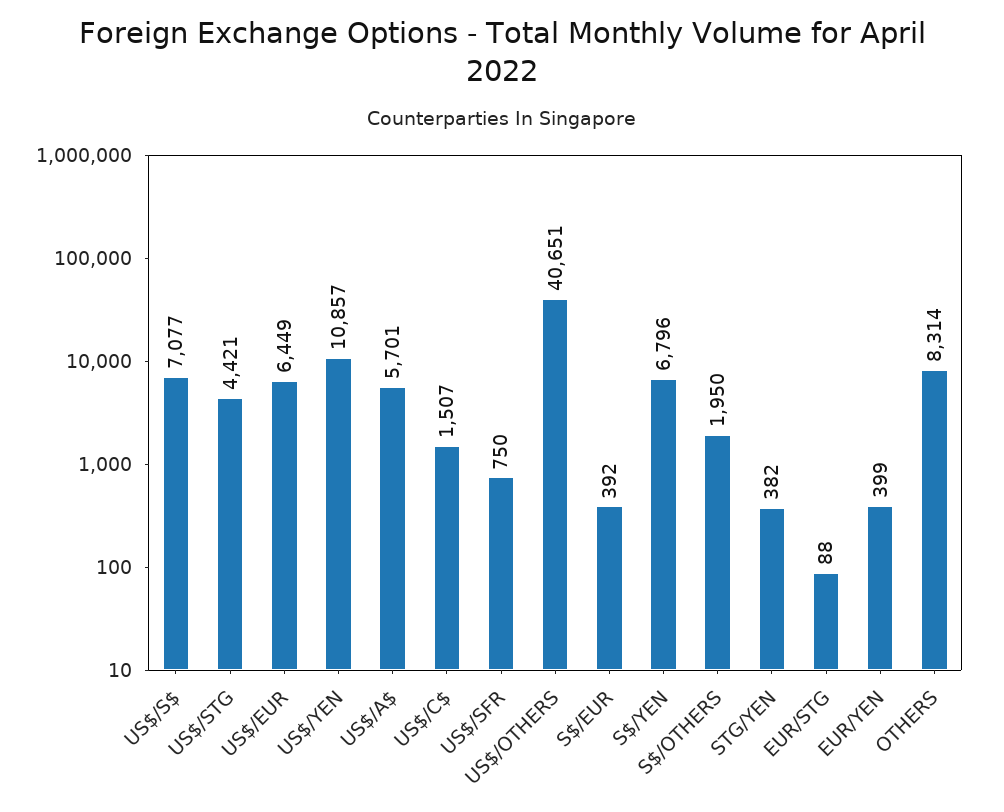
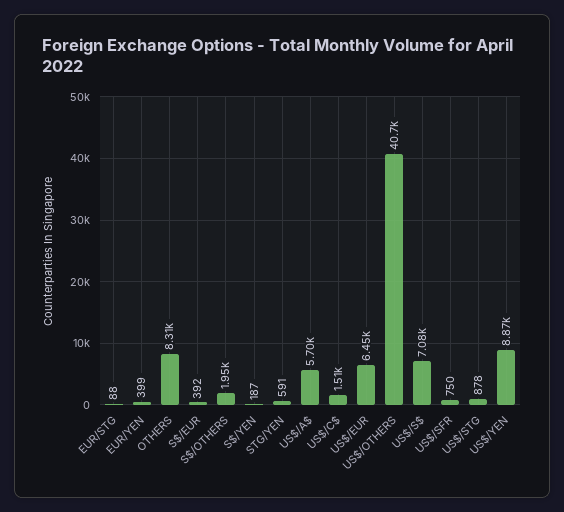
US$/STG: 4421 -> 878
US$/YEN: 10857 -> 8870
S$/YEN: 6796 -> 187
STG/YEN: 382 -> 591

